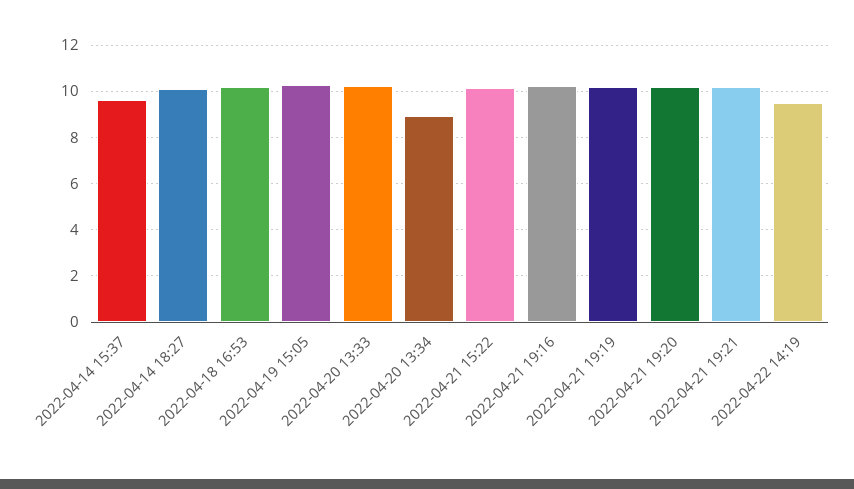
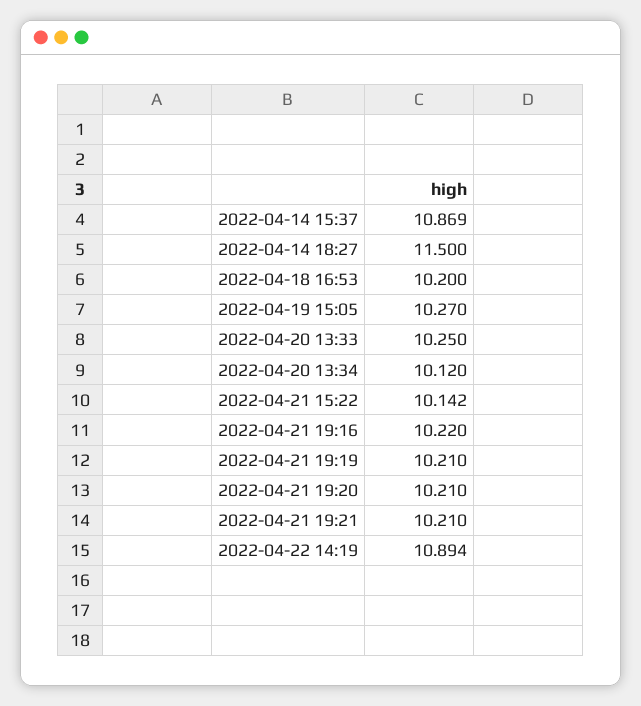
2022-04-14 15:37: 9.5 -> 10.869
2022-04-14 18:27: 10 -> 11.5
2022-04-20 13:34: 9 -> 10.12
2022-04-22 14:19: 9.5 -> 10.894

